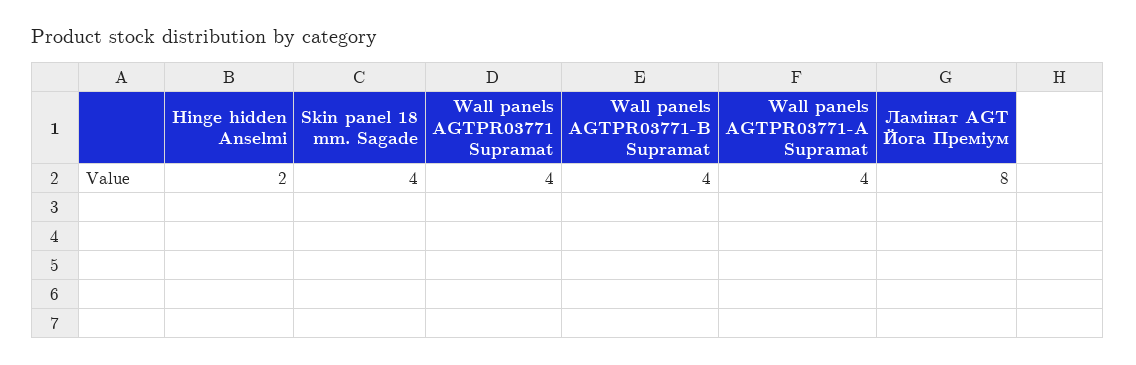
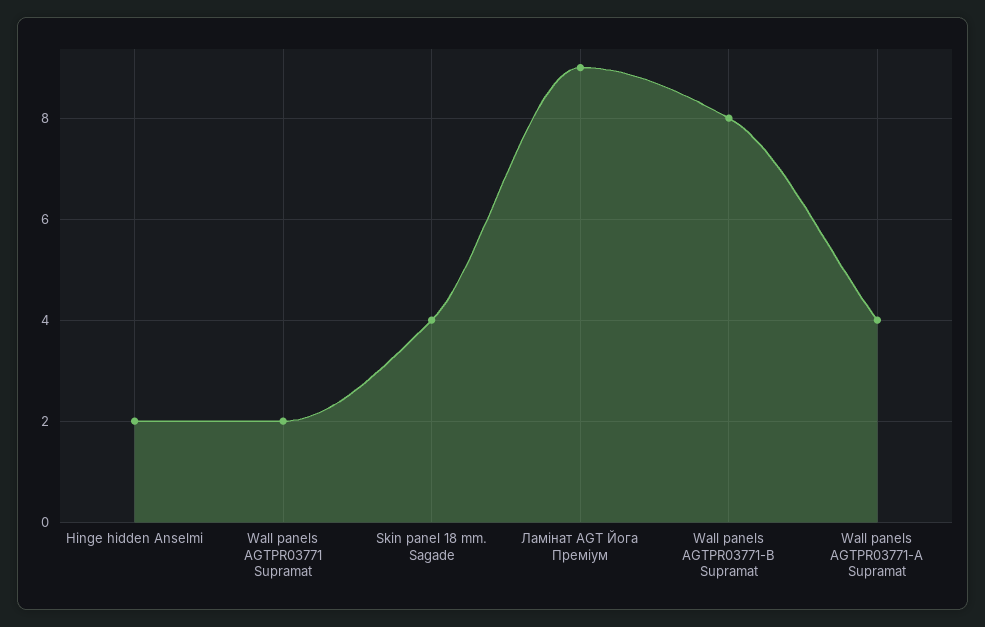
Wall panels AGTPR03771 Supramat: 4 -> 2
Wall panels AGTPR03771-B Supramat: 4 -> 8
Ламінат AGT Йога Преміум: 8 -> 9

